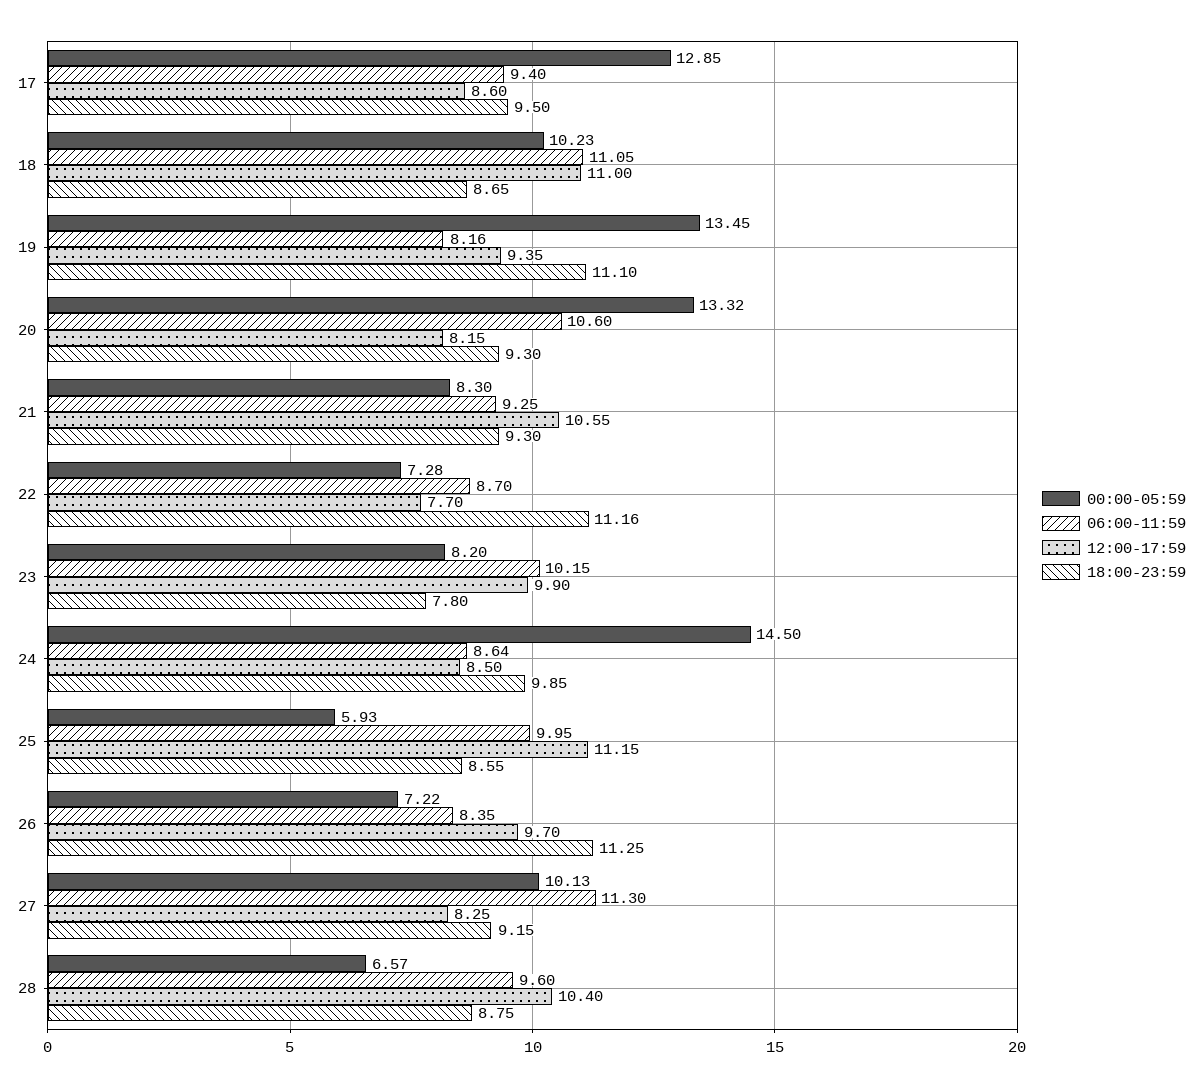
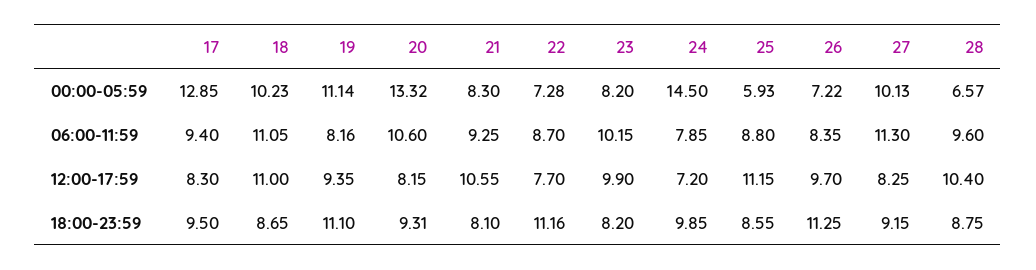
12:00-17:59, 17: 8.6 -> 8.3
00:00-05:59, 19: 13.45 -> 11.14
18:00-23:59, 20: 9.3 -> 9.31
18:00-23:59, 21: 9.3 -> 8.1
18:00-23:59, 23: 7.8 -> 8.2
06:00-11:59, 24: 8.64 -> 7.85
12:00-17:59, 24: 8.5 -> 7.2
06:00-11:59, 25: 9.95 -> 8.8

